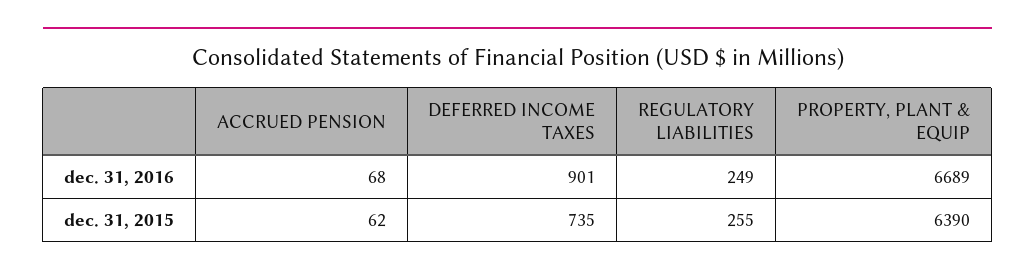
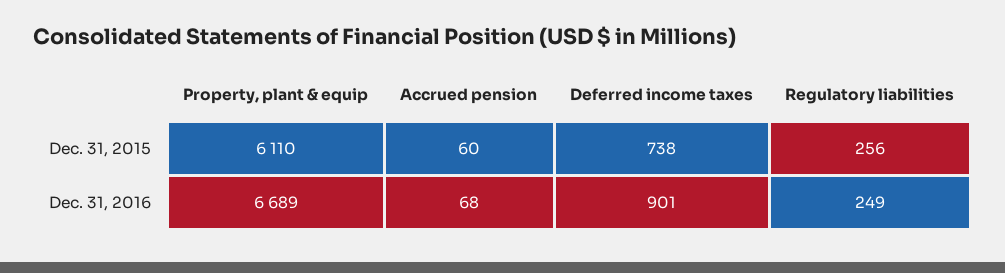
ACCRUED PENSION, dec. 31, 2015: 62 -> 60
DEFERRED INCOME TAXES, dec. 31, 2015: 735 -> 738
REGULATORY LIABILITIES, dec. 31, 2015: 255 -> 256
PROPERTY, PLANT & EQUIP, dec. 31, 2015: 6390 -> 6110

